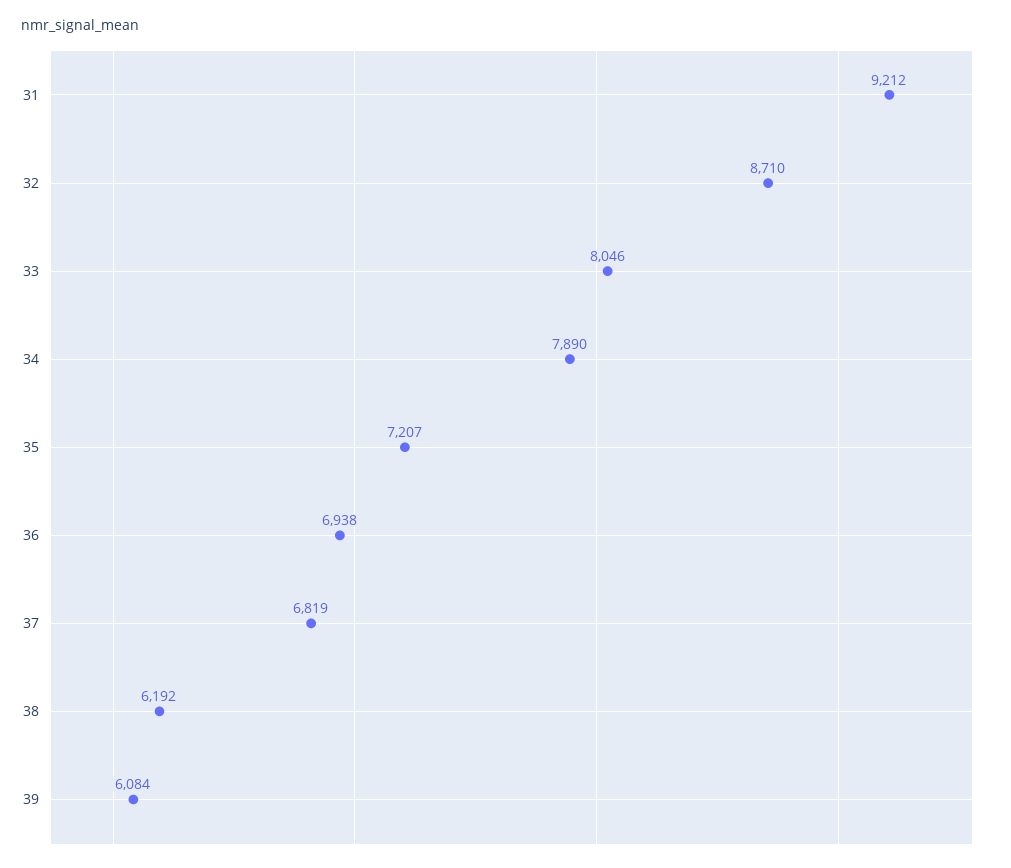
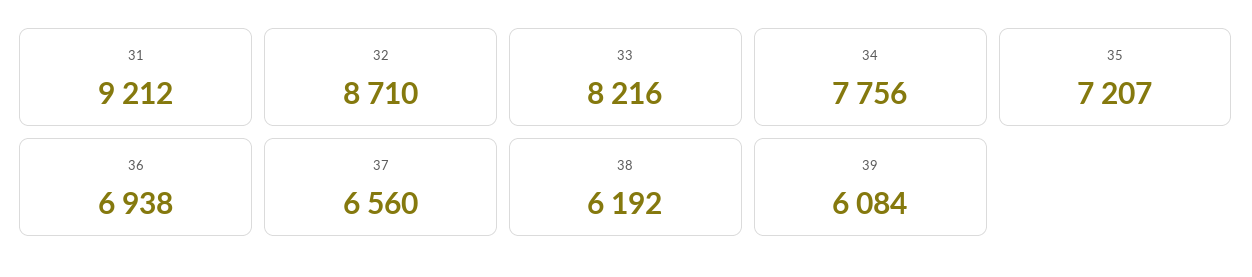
33: 8046 -> 8216
34: 7890 -> 7756
37: 6819 -> 6560

